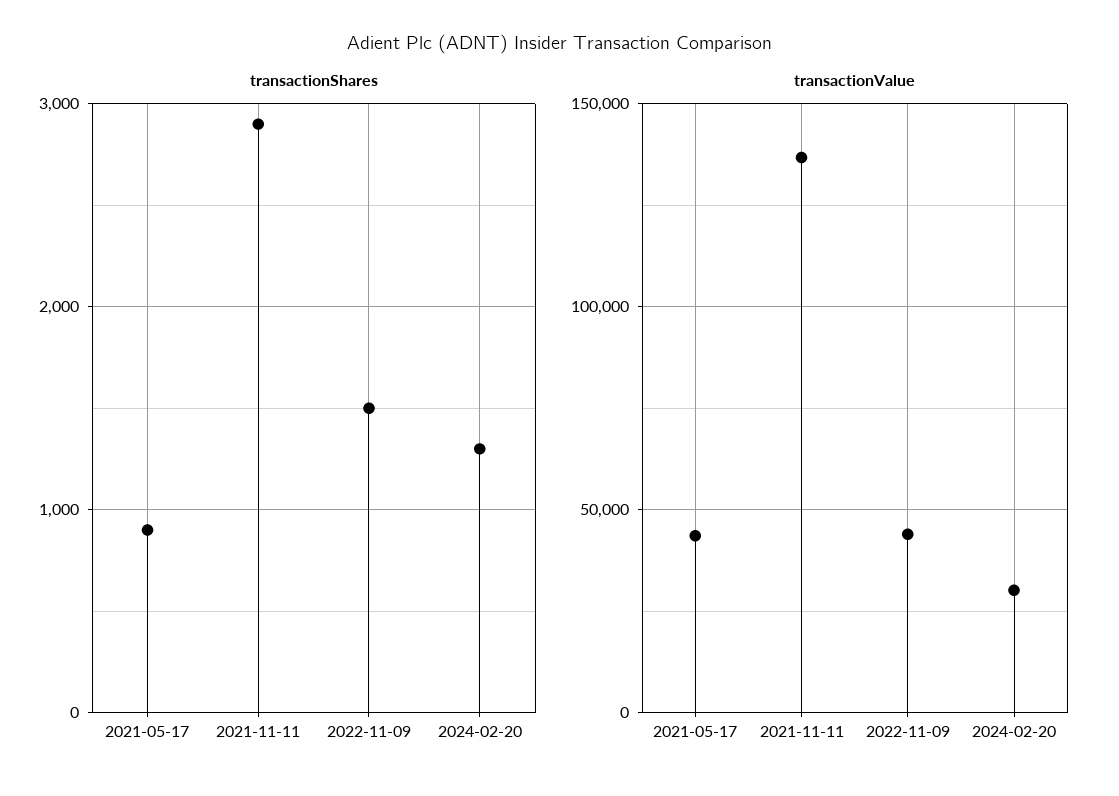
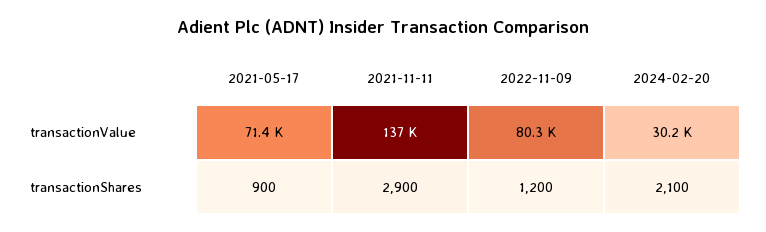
transactionShares, 2022-11-09: 1500 -> 1200
transactionShares, 2024-02-20: 1300 -> 2100
transactionValue, 2021-05-17: 45000 -> 71400
transactionValue, 2022-11-09: 45000 -> 80300

